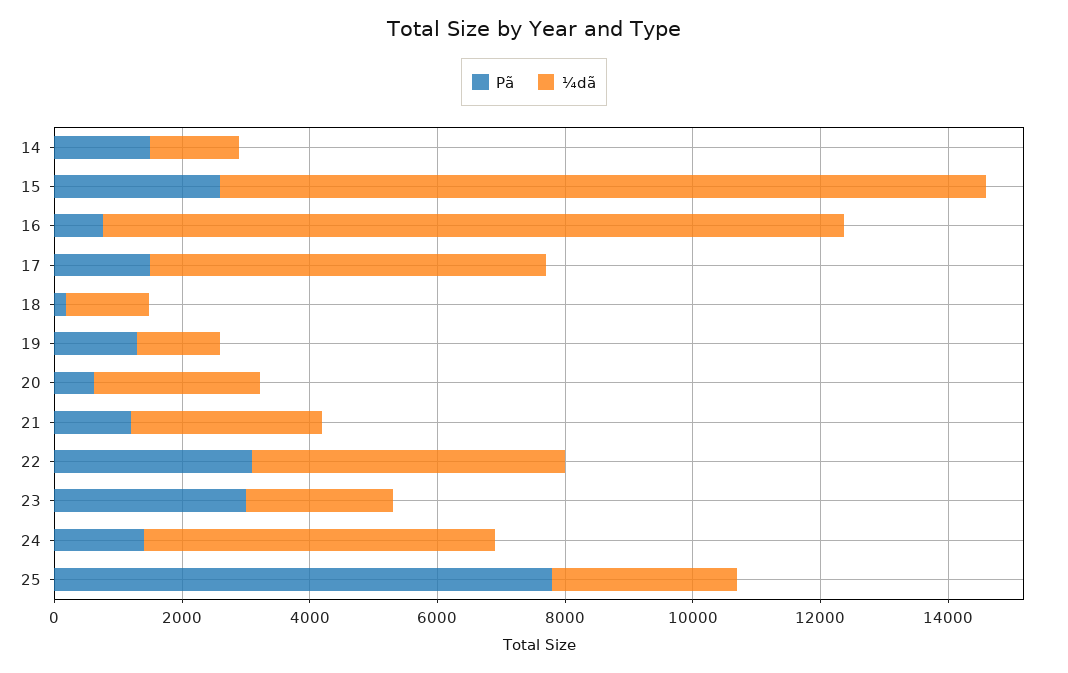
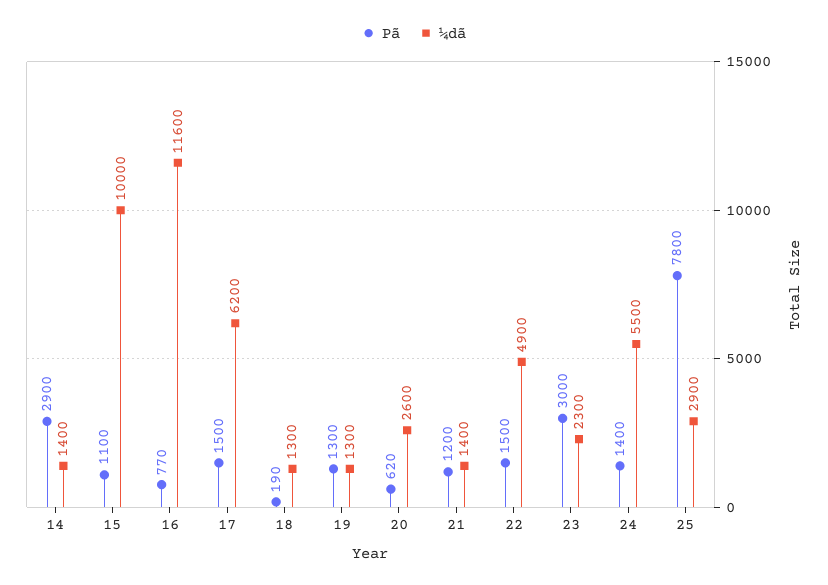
Pã, 14: 1500 -> 2900
Pã, 15: 2500 -> 1100
¼dã, 15: 12000 -> 10000
¼dã, 21: 3000 -> 1400
Pã, 22: 3000 -> 1500

